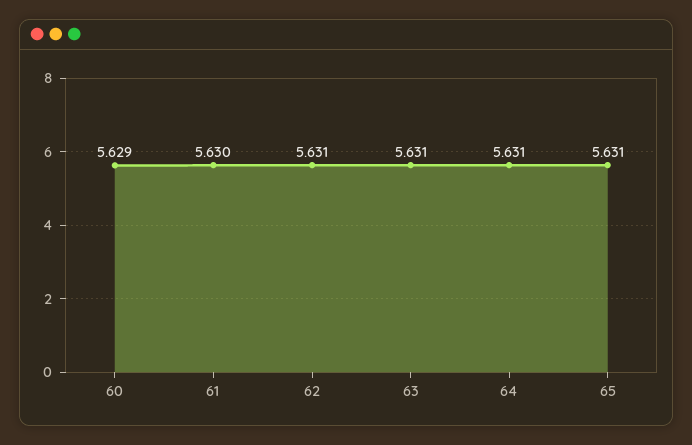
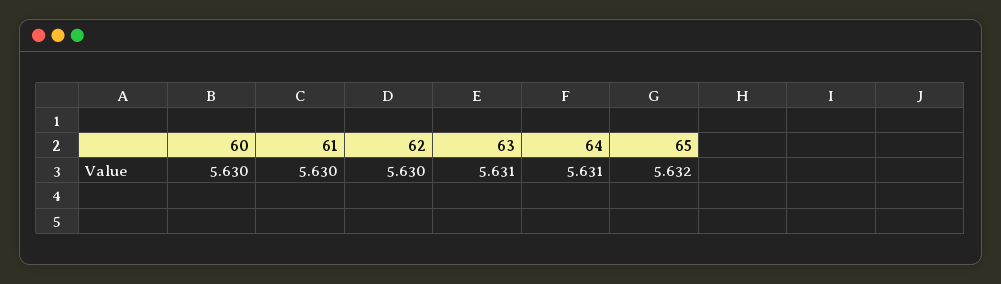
60: 5.629 -> 5.63
62: 5.631 -> 5.63
65: 5.631 -> 5.632

